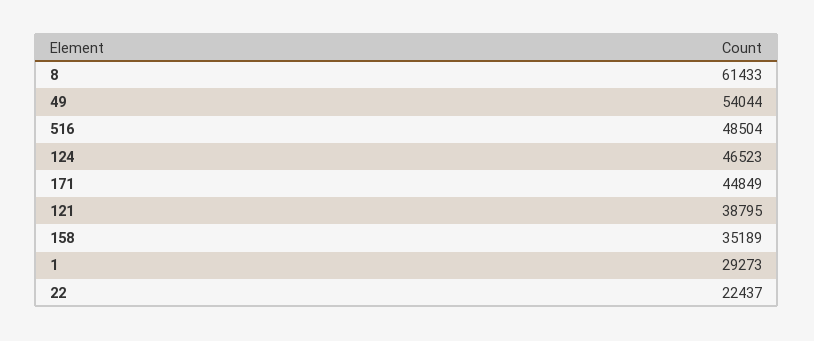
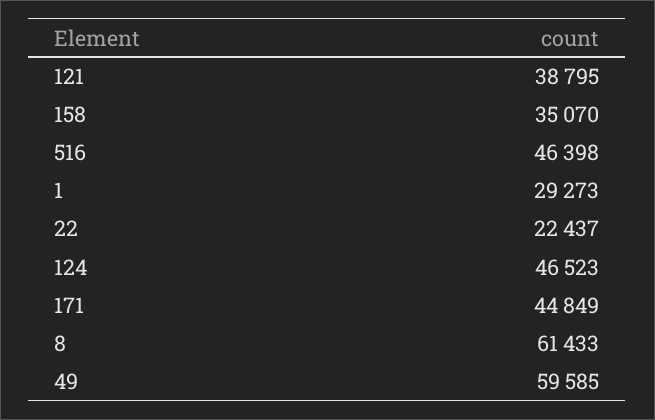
49: 54044 -> 59585
516: 48504 -> 46398
158: 35189 -> 35070

